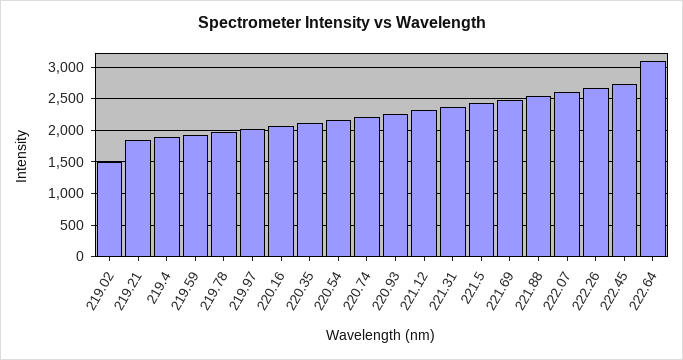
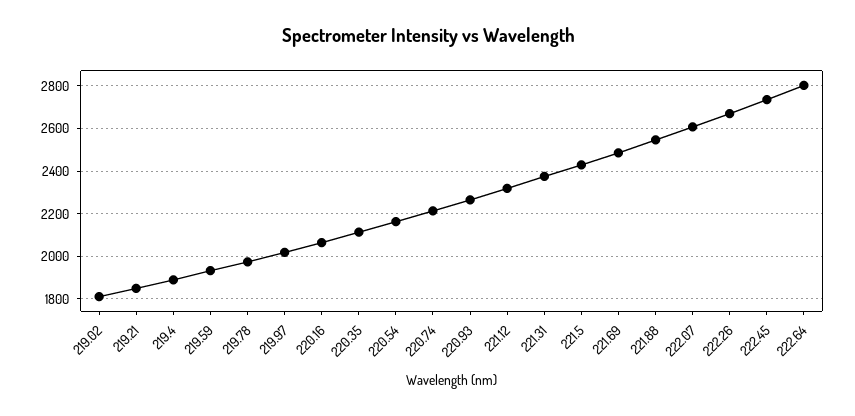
219.02: 1500 -> 1800
222.64: 3100 -> 2800

